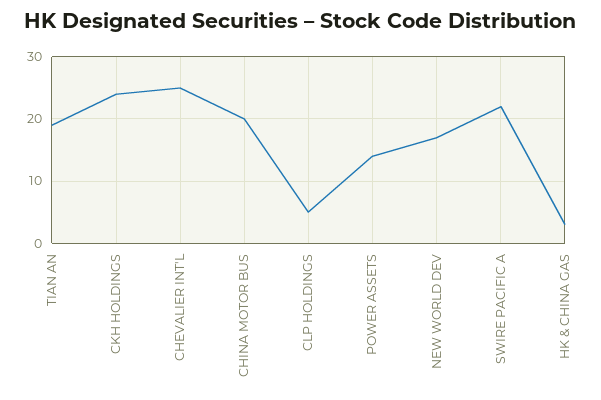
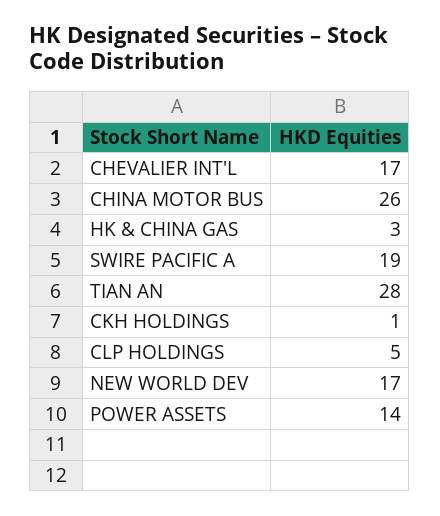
TIAN AN: 19 -> 28
CKH HOLDINGS: 24 -> 1
CHEVALIER INT'L: 25 -> 17
CHINA MOTOR BUS: 20 -> 26
SWIRE PACIFIC A: 22 -> 19

